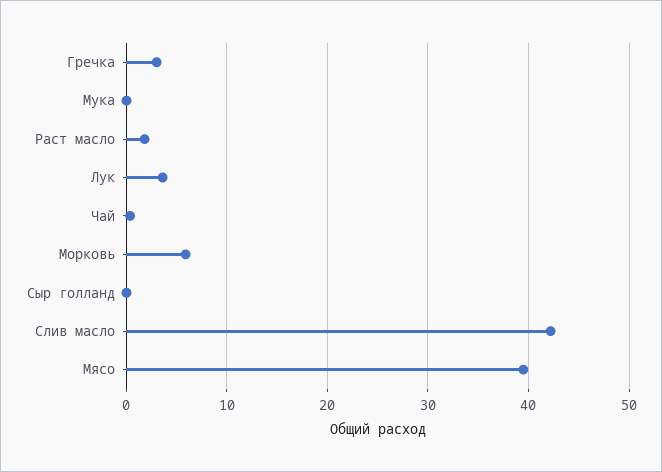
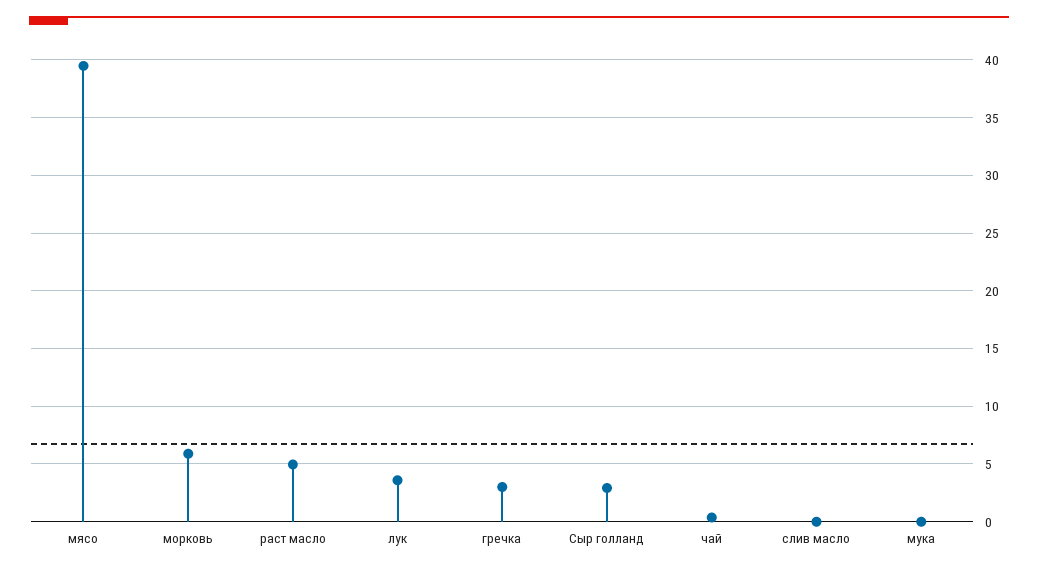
Раст масло: 2 -> 5
Сыр голланд: 0 -> 3
Слив масло: 42 -> 0

